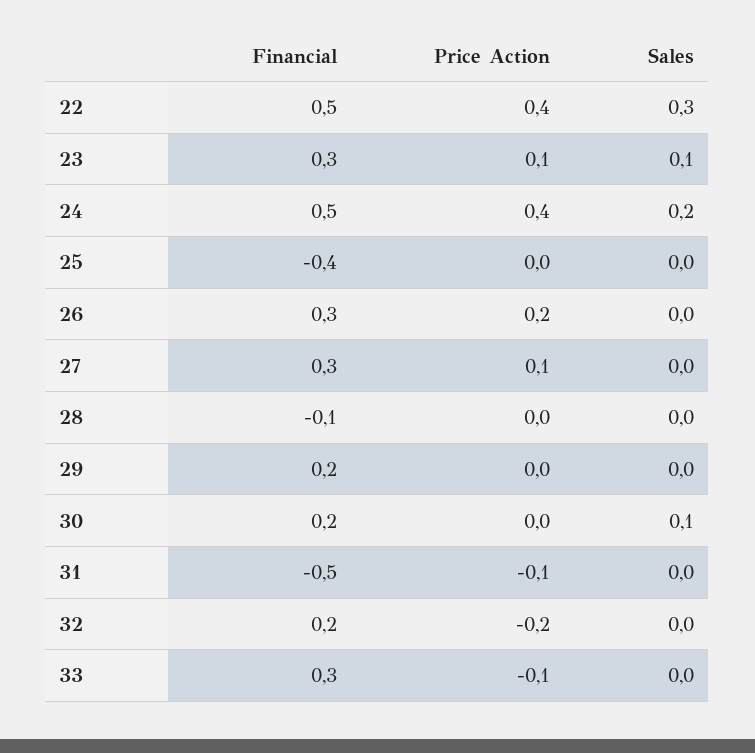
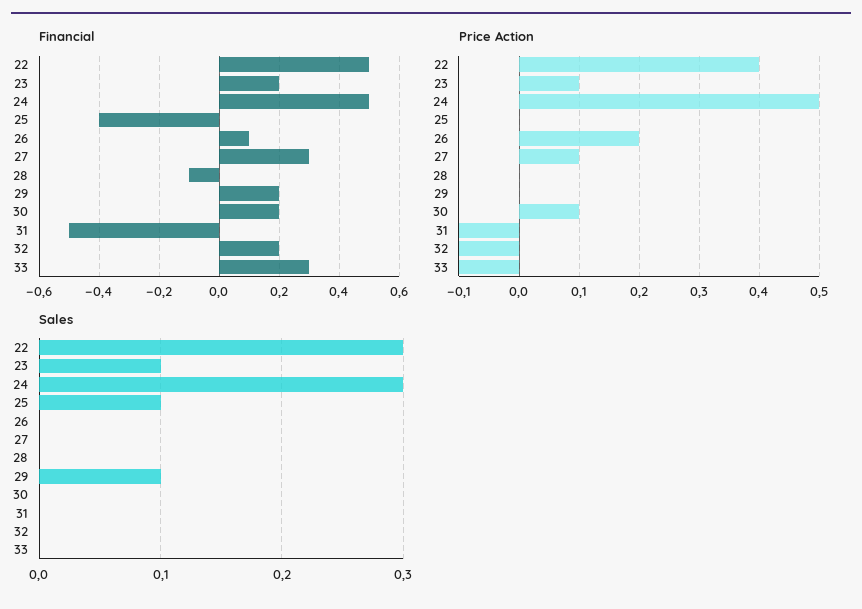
Financial, 23: 0.3 -> 0.2
Price Action, 24: 0.4 -> 0.5
Sales, 24: 0.2 -> 0.3
Sales, 25: 0 -> 0.1
Financial, 26: 0.3 -> 0.1
Sales, 29: 0 -> 0.1
Price Action, 30: 0 -> 0.1
Sales, 30: 0.1 -> 0
Price Action, 32: -0.2 -> -0.1

